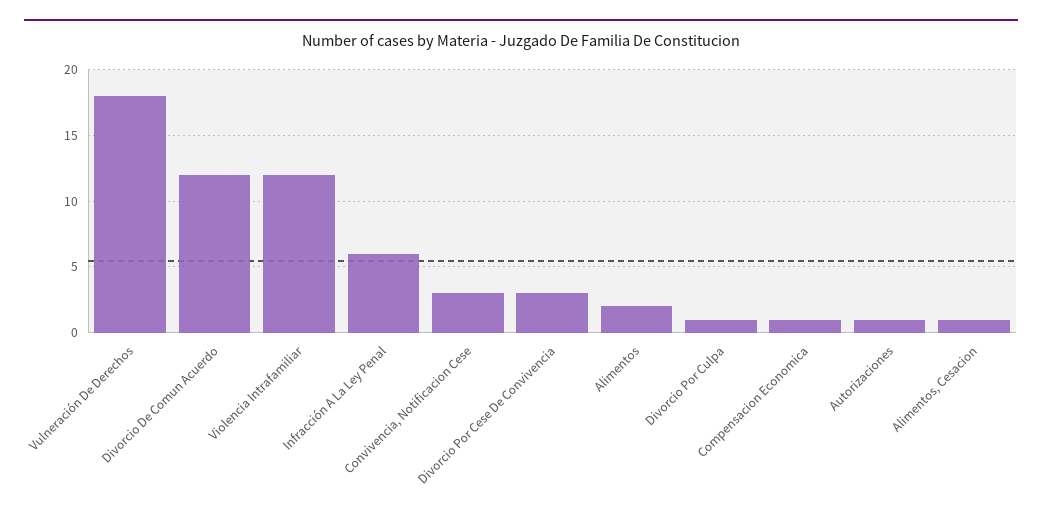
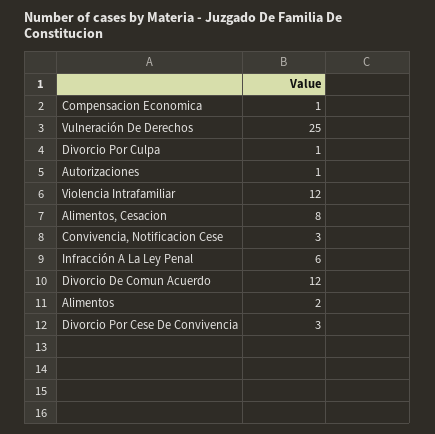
Vulneración De Derechos: 18 -> 25
Alimentos, Cesacion: 1 -> 8

